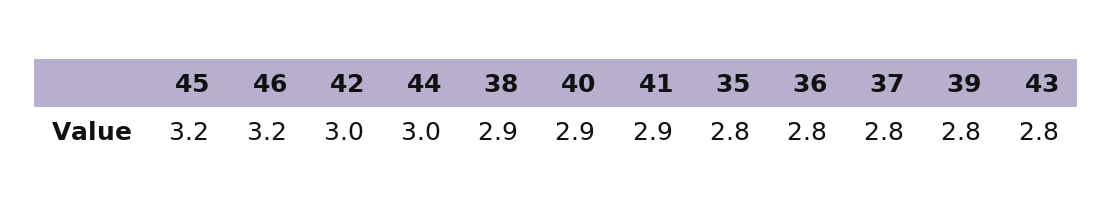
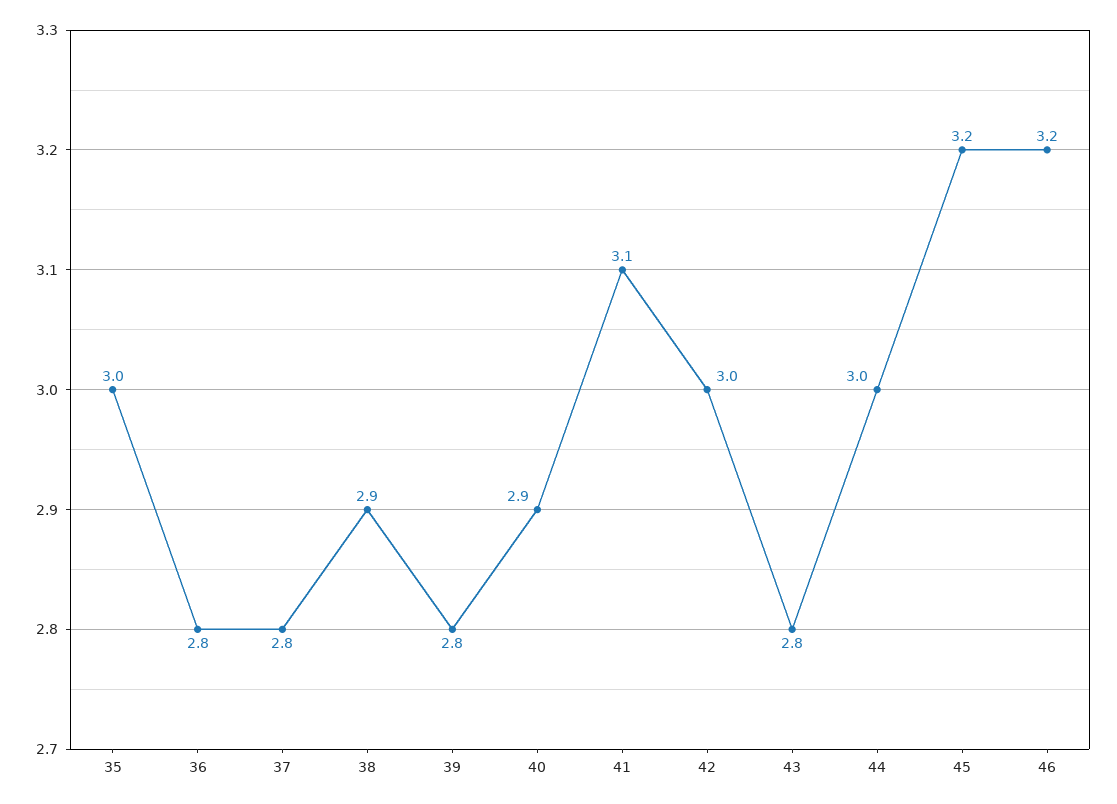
41: 2.9 -> 3.1
35: 2.8 -> 3

